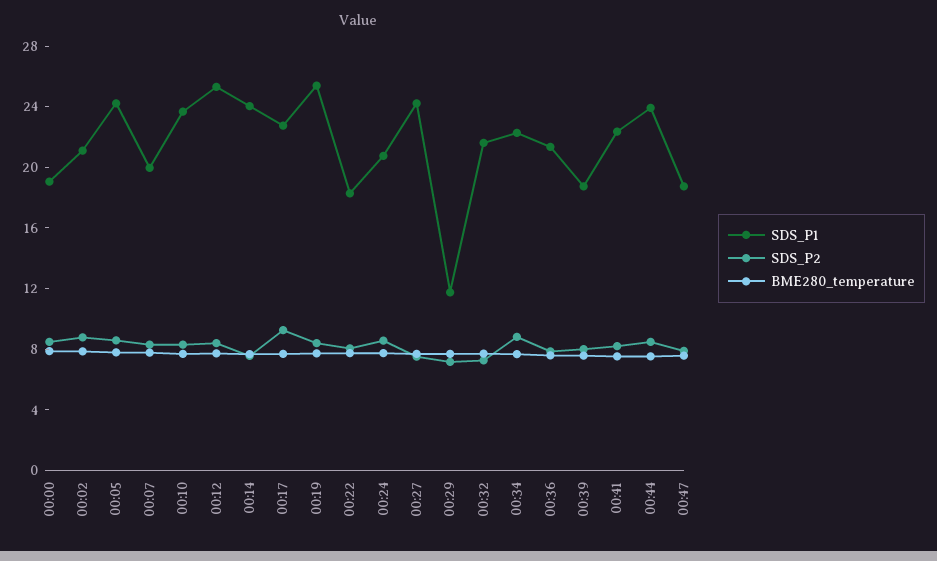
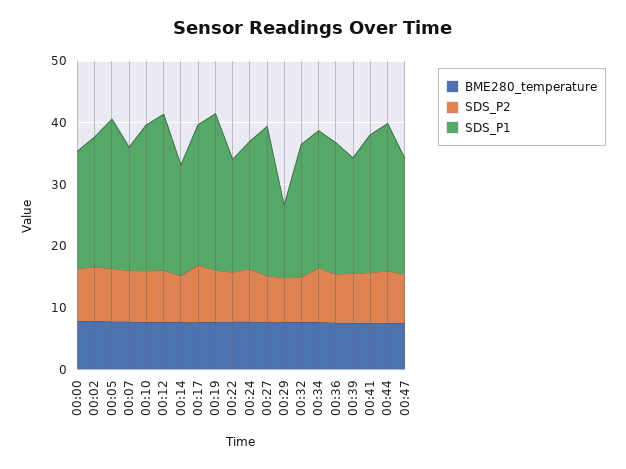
SDS_P1, 00:14: 24 -> 18

